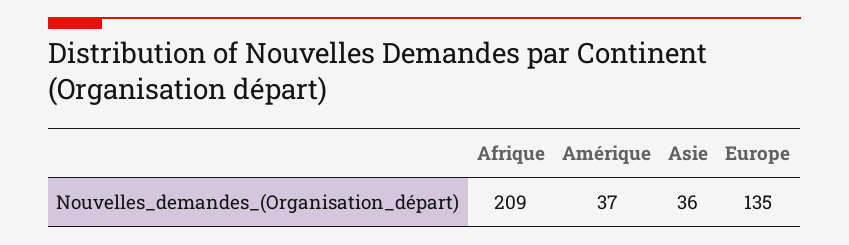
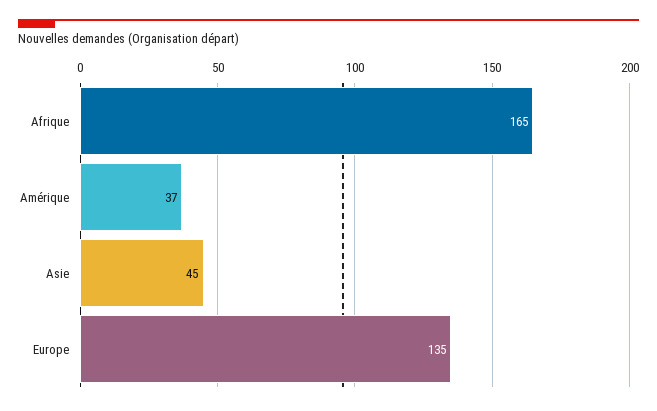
Afrique: 209 -> 165
Asie: 36 -> 45

